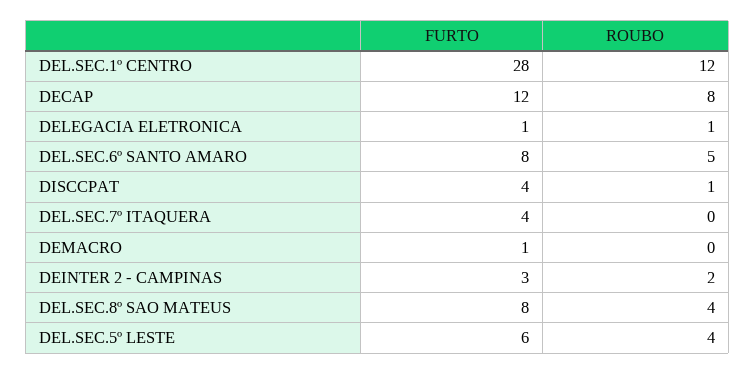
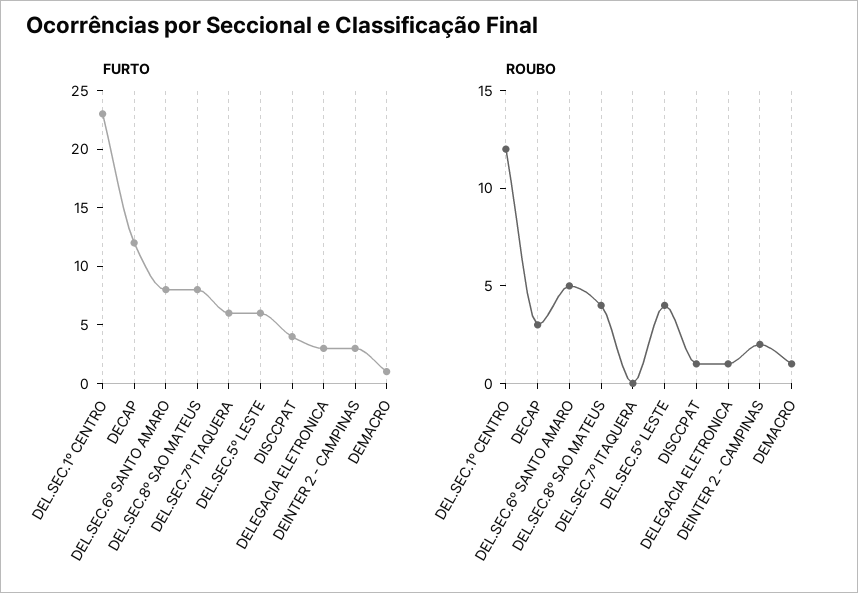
FURTO, DEL.SEC.1º CENTRO: 28 -> 23
ROUBO, DECAP: 8 -> 3
FURTO, DELEGACIA ELETRONICA: 1 -> 3
FURTO, DEL.SEC.7º ITAQUERA: 4 -> 6
ROUBO, DEMACRO: 0 -> 1

